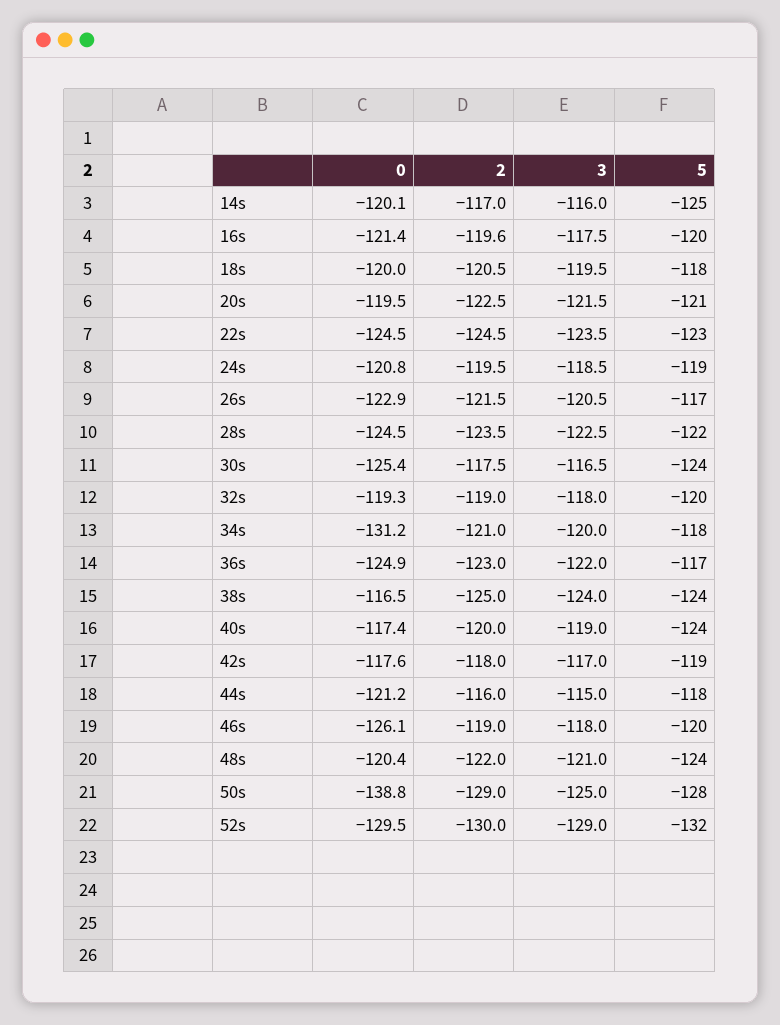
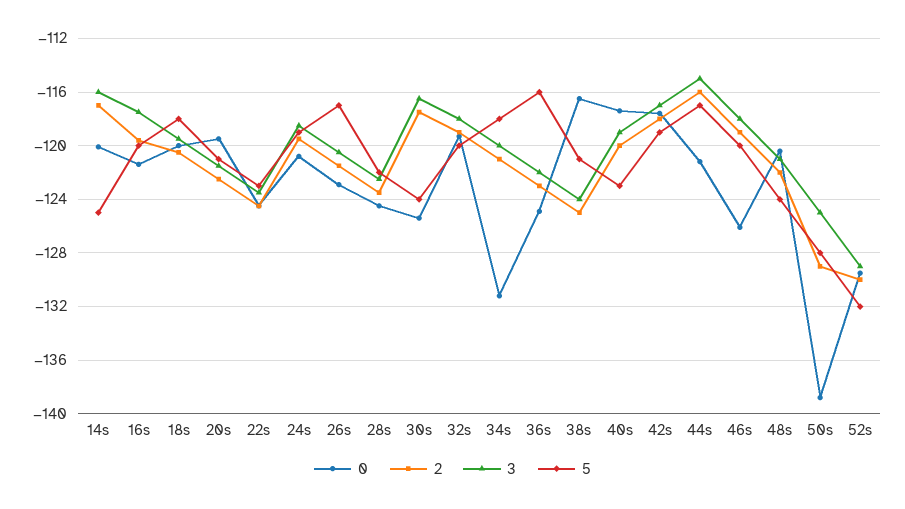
5, 36s: -117 -> -116
5, 38s: -124 -> -121
5, 40s: -124 -> -123
5, 44s: -118 -> -117

